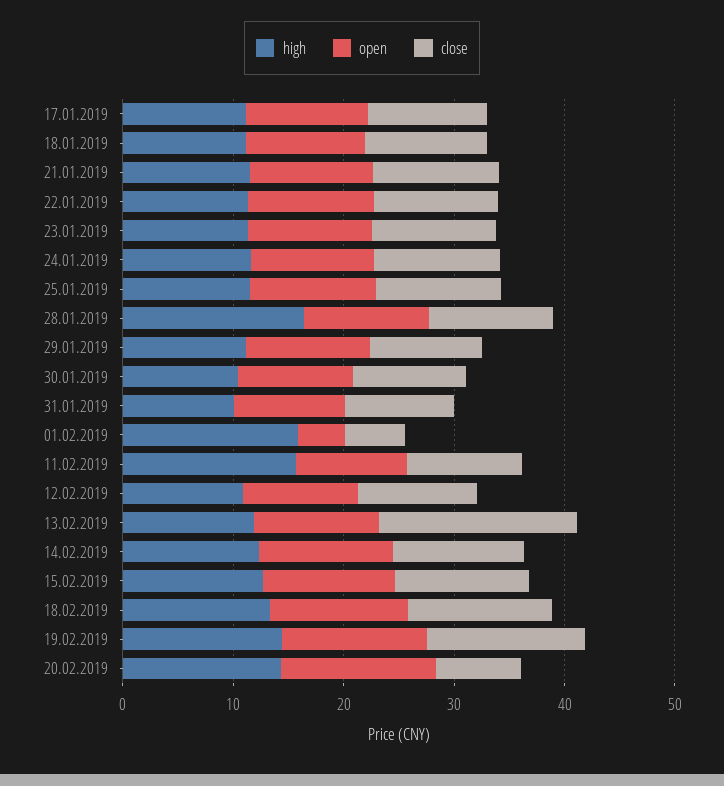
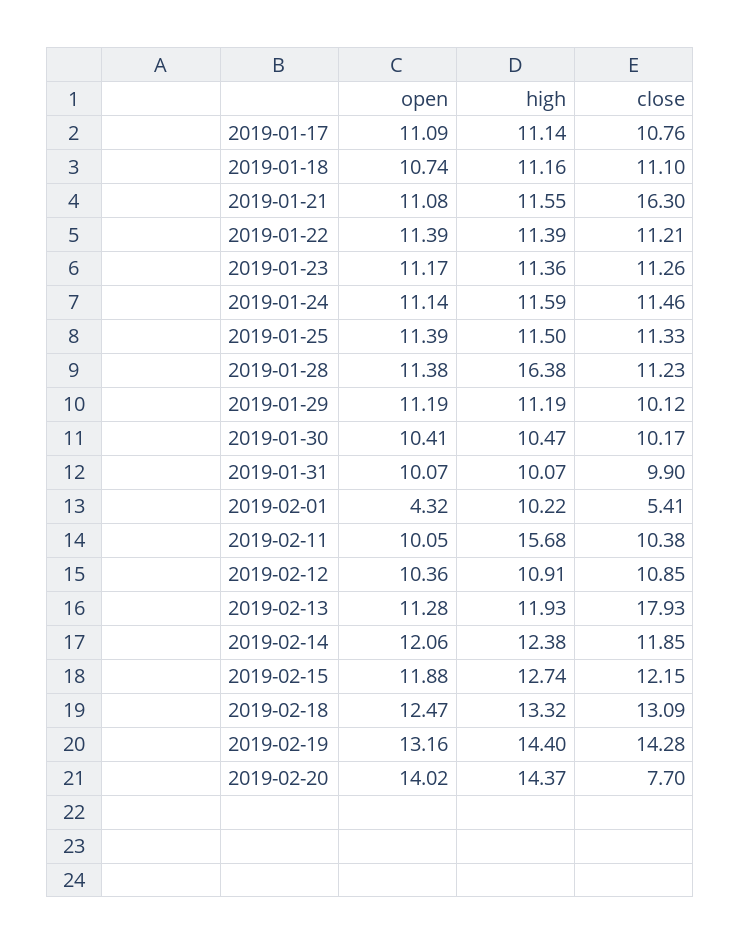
close, 21.01.2019: 12 -> 16.3
high, 01.02.2019: 16 -> 10.22

